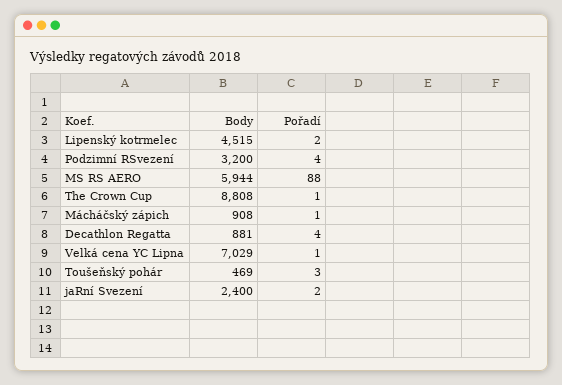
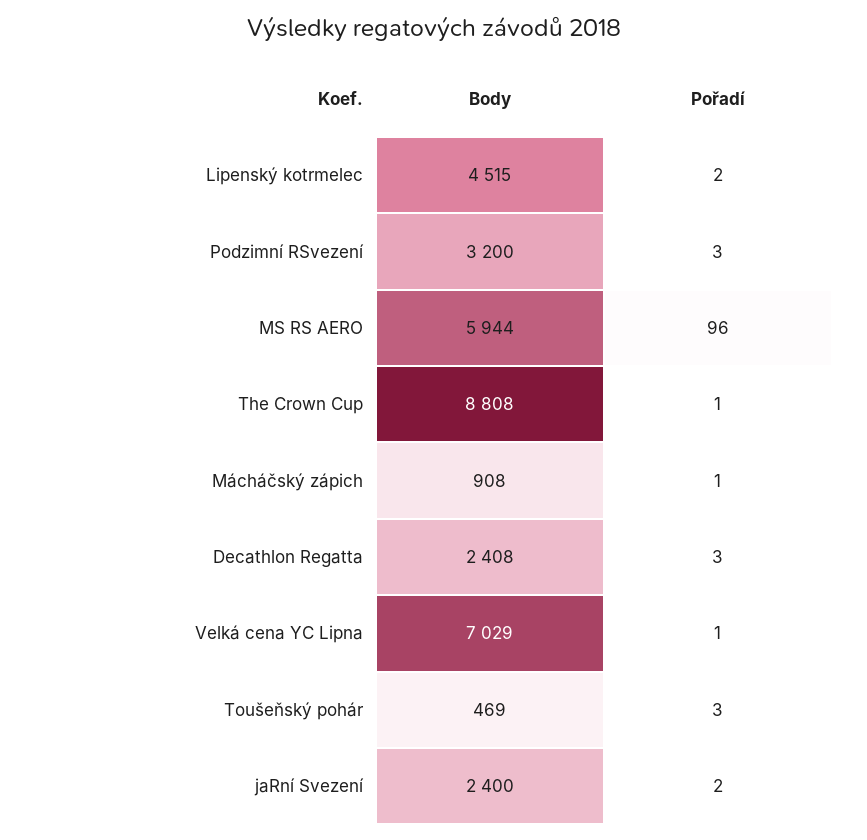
Pořadí, Podzimní RSvezení: 4 -> 3
Pořadí, MS RS AERO: 88 -> 96
Body, Decathlon Regatta: 881 -> 2408
Pořadí, Decathlon Regatta: 4 -> 3

